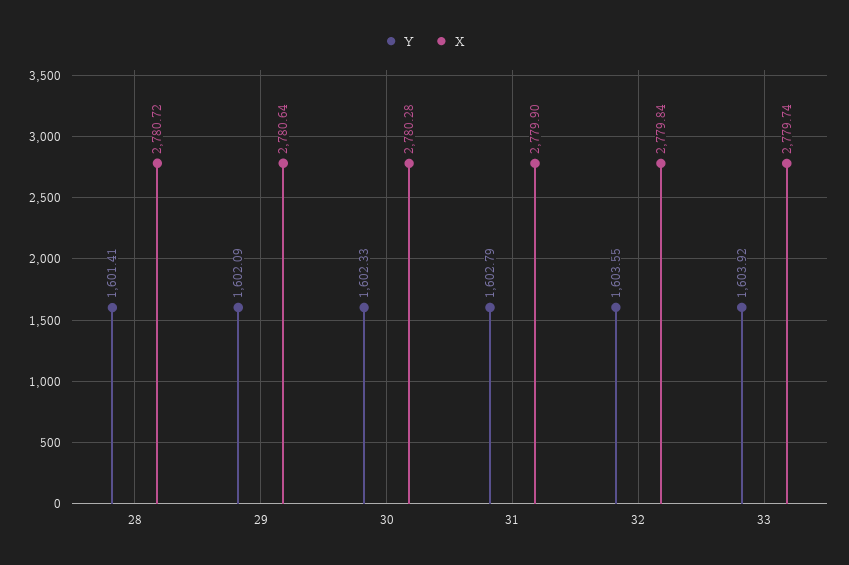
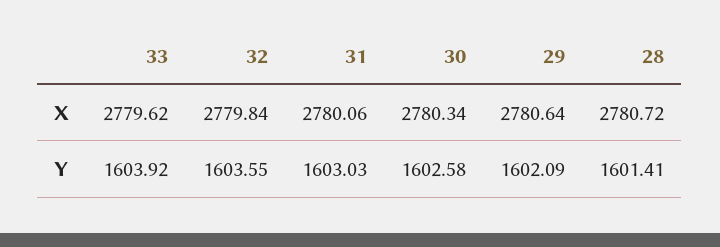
Y, 30: 1602.33 -> 1602.58
X, 30: 2780.28 -> 2780.34
Y, 31: 1602.79 -> 1603.03
X, 31: 2779.9 -> 2780.06
X, 33: 2779.74 -> 2779.62

